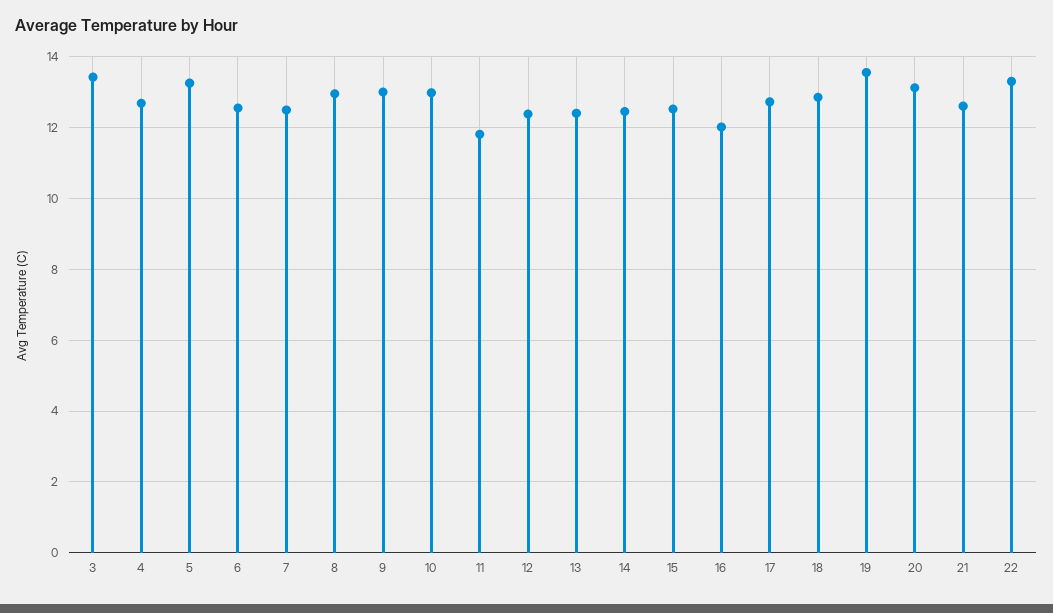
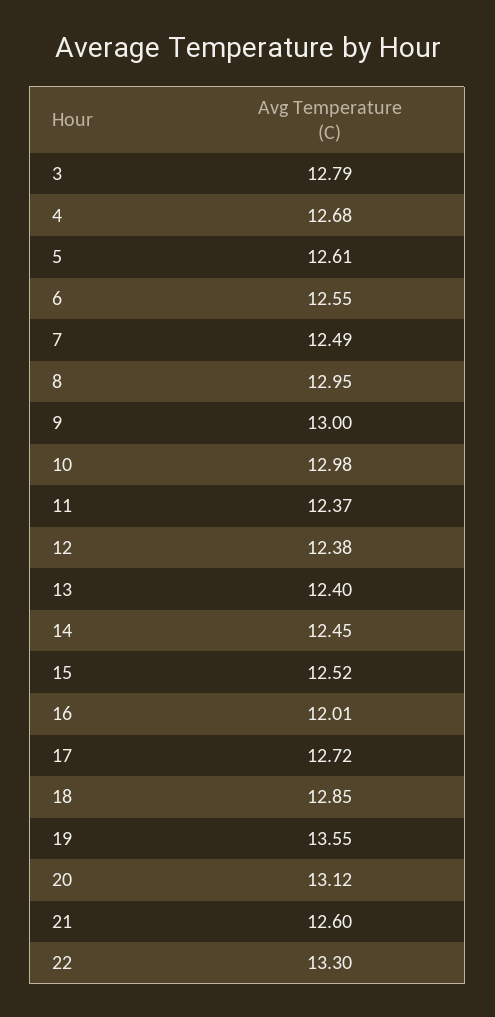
3: 13.4 -> 12.79
5: 13.2 -> 12.61
11: 11.8 -> 12.37

